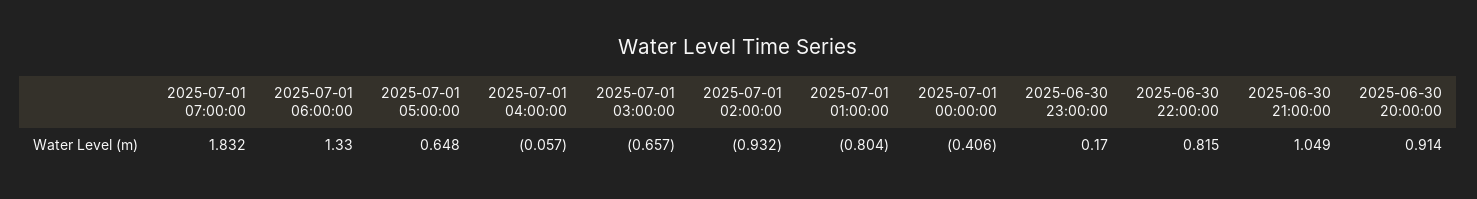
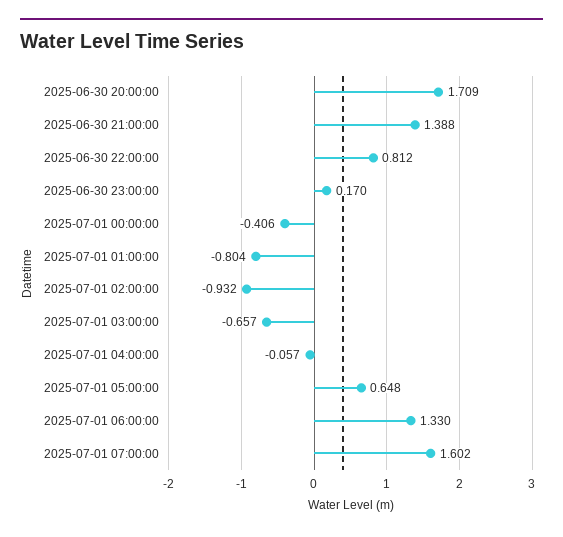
2025-07-01 07:00:00: 1.832 -> 1.602
2025-06-30 22:00:00: 0.815 -> 0.812
2025-06-30 21:00:00: 1.049 -> 1.388
2025-06-30 20:00:00: 0.914 -> 1.709

